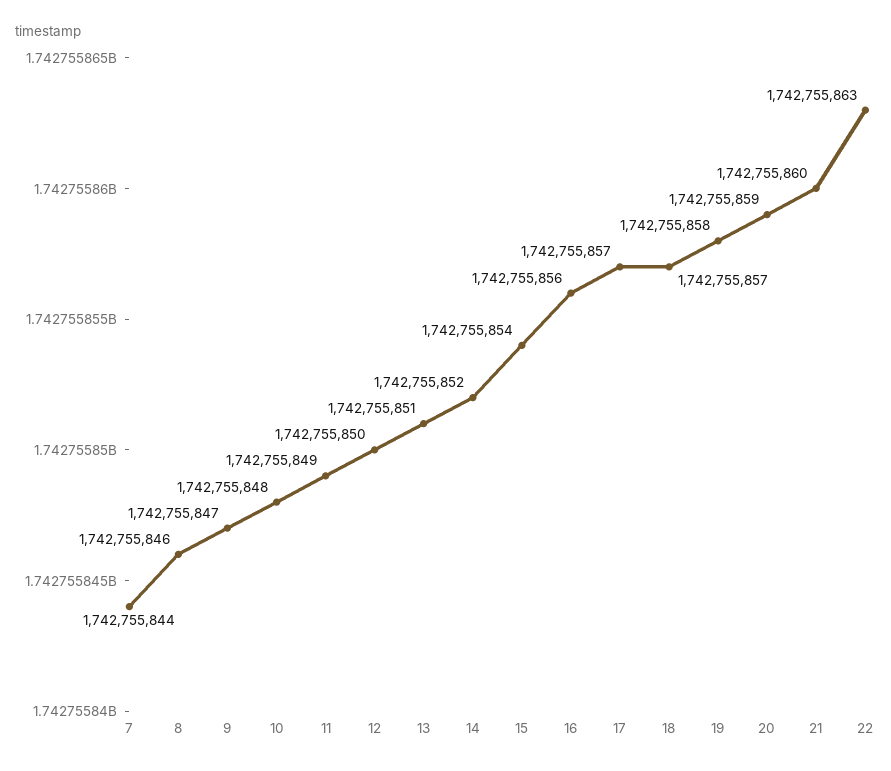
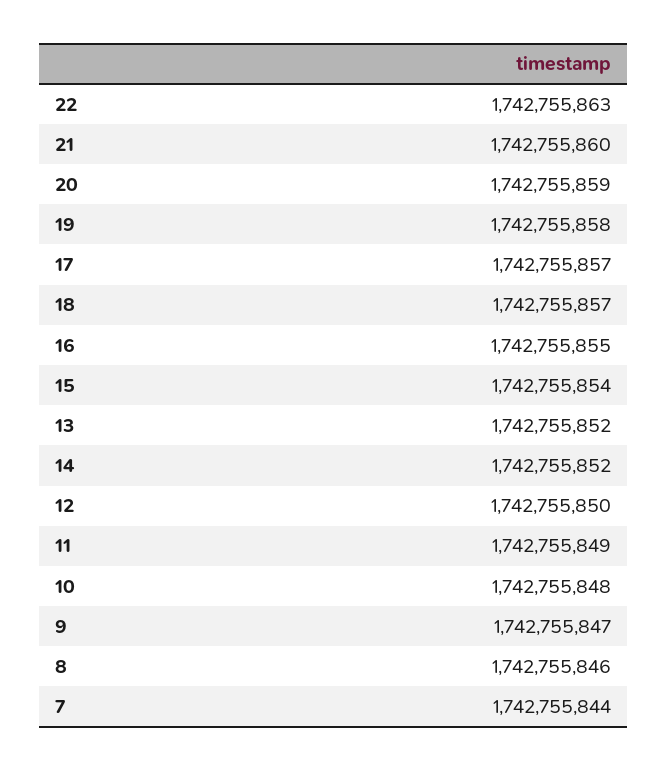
13: 1742755851 -> 1742755852
16: 1742755856 -> 1742755855

